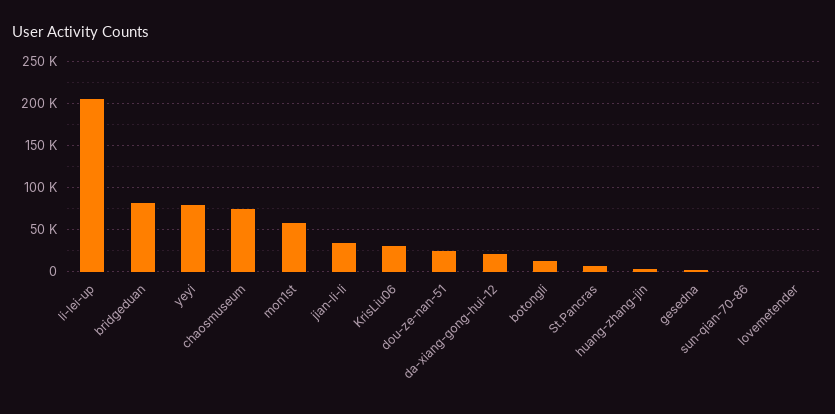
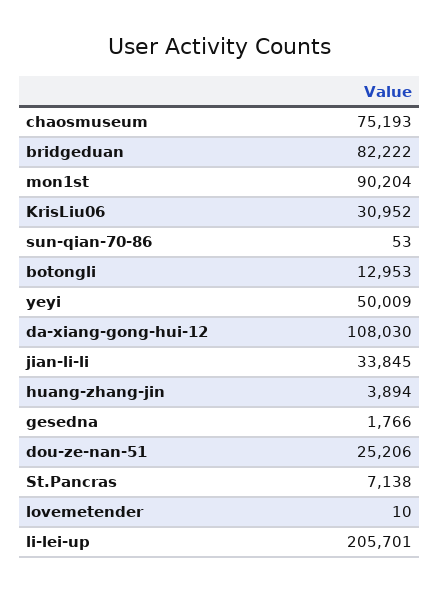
yeyi: 80000 -> 50009
mon1st: 60000 -> 90204
da-xiang-gong-hui-12: 20000 -> 108030

